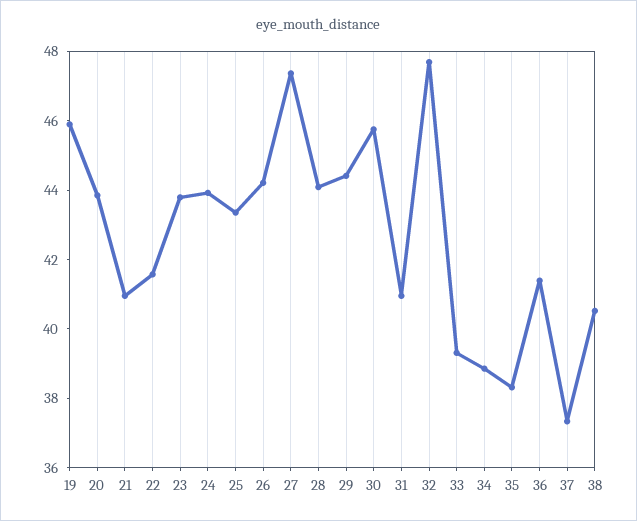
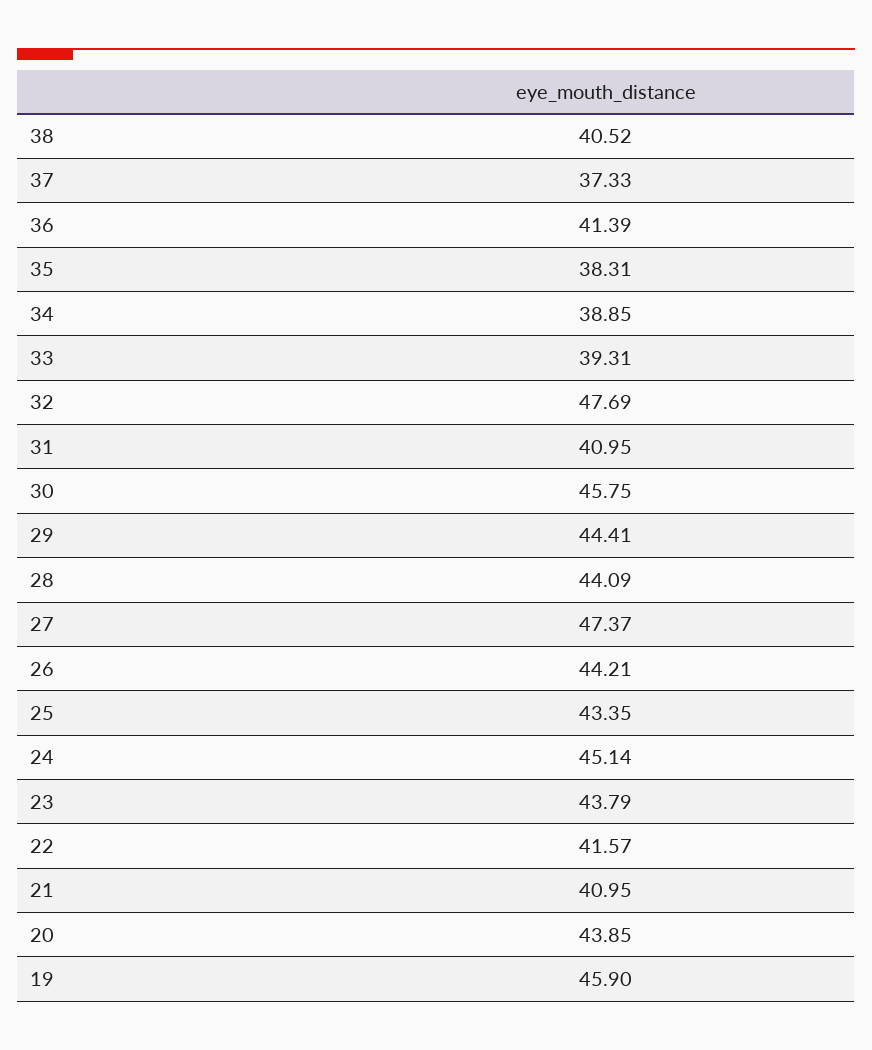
24: 44 -> 45.14

